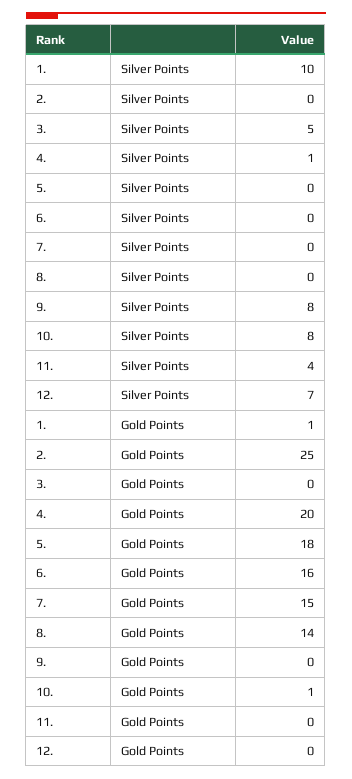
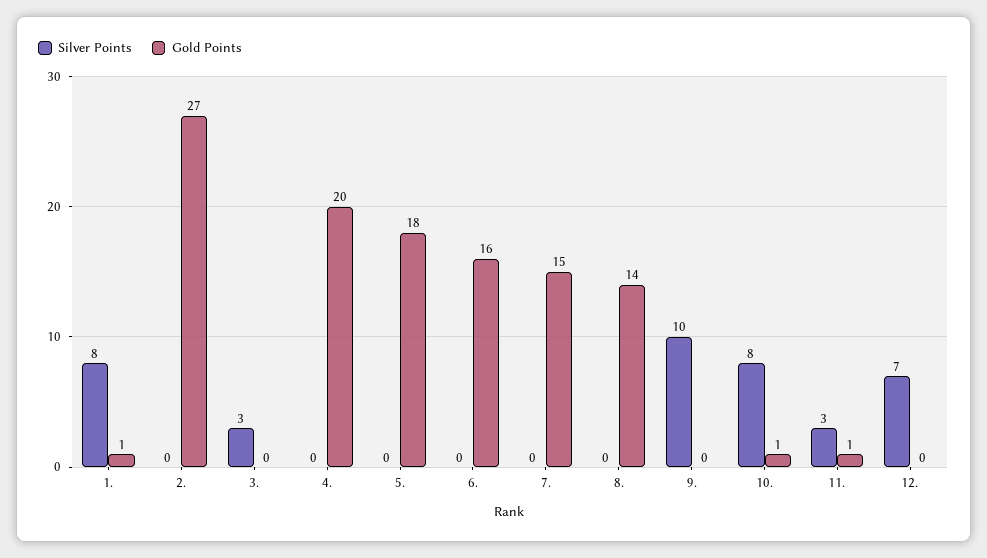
Silver Points, 1.: 10 -> 8
Silver Points, 3.: 5 -> 3
Silver Points, 4.: 1 -> 0
Silver Points, 9.: 8 -> 10
Silver Points, 11.: 4 -> 3
Gold Points, 2.: 25 -> 27
Gold Points, 11.: 0 -> 1

